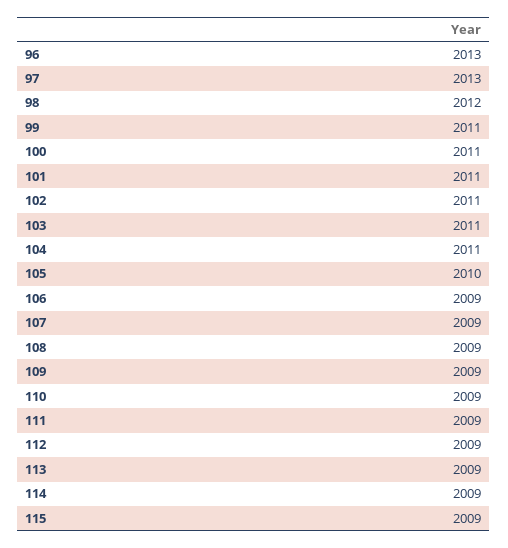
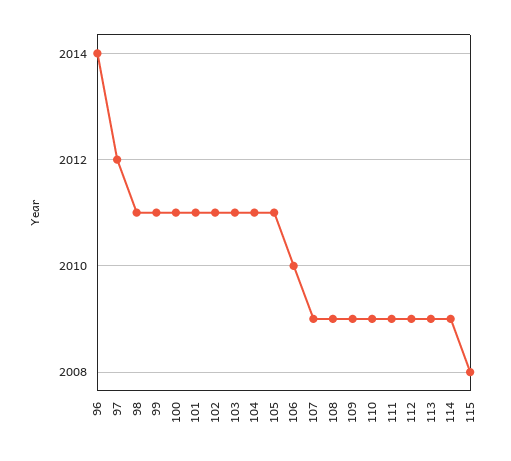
96: 2013 -> 2014
97: 2013 -> 2012
98: 2012 -> 2011
105: 2010 -> 2011
106: 2009 -> 2010
115: 2009 -> 2008

